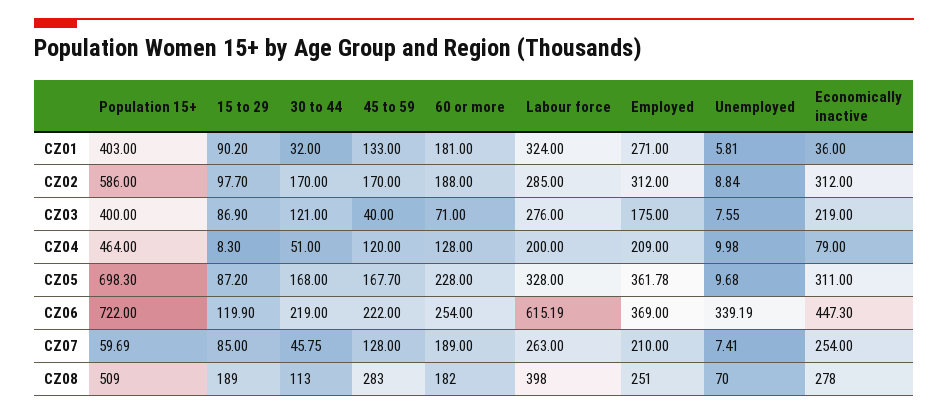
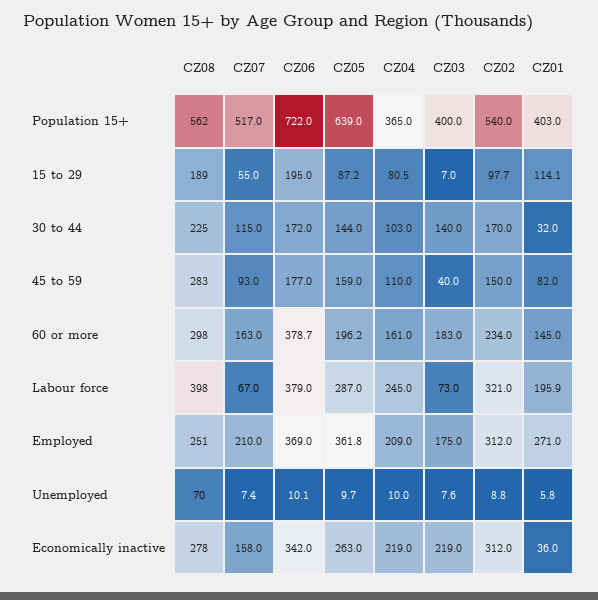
15 to 29, CZ01: 90.2 -> 114.1
45 to 59, CZ01: 133 -> 82
60 or more, CZ01: 181 -> 145
Labour force, CZ01: 324 -> 195.9
Population 15+, CZ02: 586 -> 540
45 to 59, CZ02: 170 -> 150
60 or more, CZ02: 188 -> 234
Labour force, CZ02: 285 -> 321
15 to 29, CZ03: 86.9 -> 7
30 to 44, CZ03: 121 -> 140
60 or more, CZ03: 71 -> 183
Labour force, CZ03: 276 -> 73
Population 15+, CZ04: 464 -> 365
15 to 29, CZ04: 8.3 -> 80.5
30 to 44, CZ04: 51 -> 103
45 to 59, CZ04: 120 -> 110
60 or more, CZ04: 128 -> 161
Labour force, CZ04: 200 -> 245
Economically inactive, CZ04: 79 -> 219
Population 15+, CZ05: 698.3 -> 639
30 to 44, CZ05: 168 -> 144
45 to 59, CZ05: 167.7 -> 159
60 or more, CZ05: 228 -> 196.2
Labour force, CZ05: 328 -> 287
Economically inactive, CZ05: 311 -> 263
15 to 29, CZ06: 119.9 -> 195
30 to 44, CZ06: 219 -> 172
45 to 59, CZ06: 222 -> 177
60 or more, CZ06: 254 -> 378.7
Labour force, CZ06: 615.19 -> 379
Unemployed, CZ06: 339.19 -> 10.1
Economically inactive, CZ06: 447.3 -> 342
Population 15+, CZ07: 59.69 -> 517
15 to 29, CZ07: 85 -> 55
30 to 44, CZ07: 45.75 -> 115
45 to 59, CZ07: 128 -> 93
60 or more, CZ07: 189 -> 163
Labour force, CZ07: 263 -> 67
Economically inactive, CZ07: 254 -> 158
Population 15+, CZ08: 509 -> 562
30 to 44, CZ08: 113 -> 225
60 or more, CZ08: 182 -> 298

